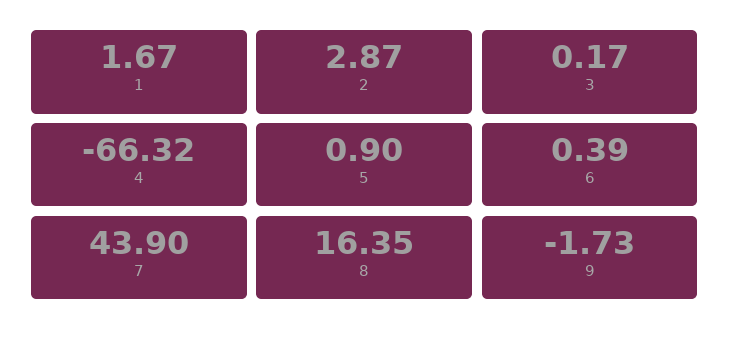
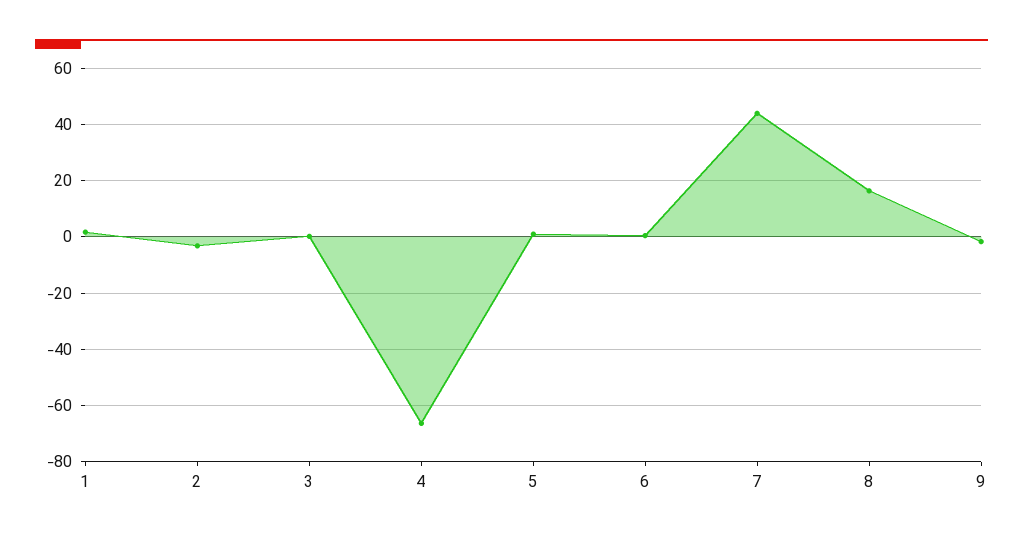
2: 2.87 -> -2.5

